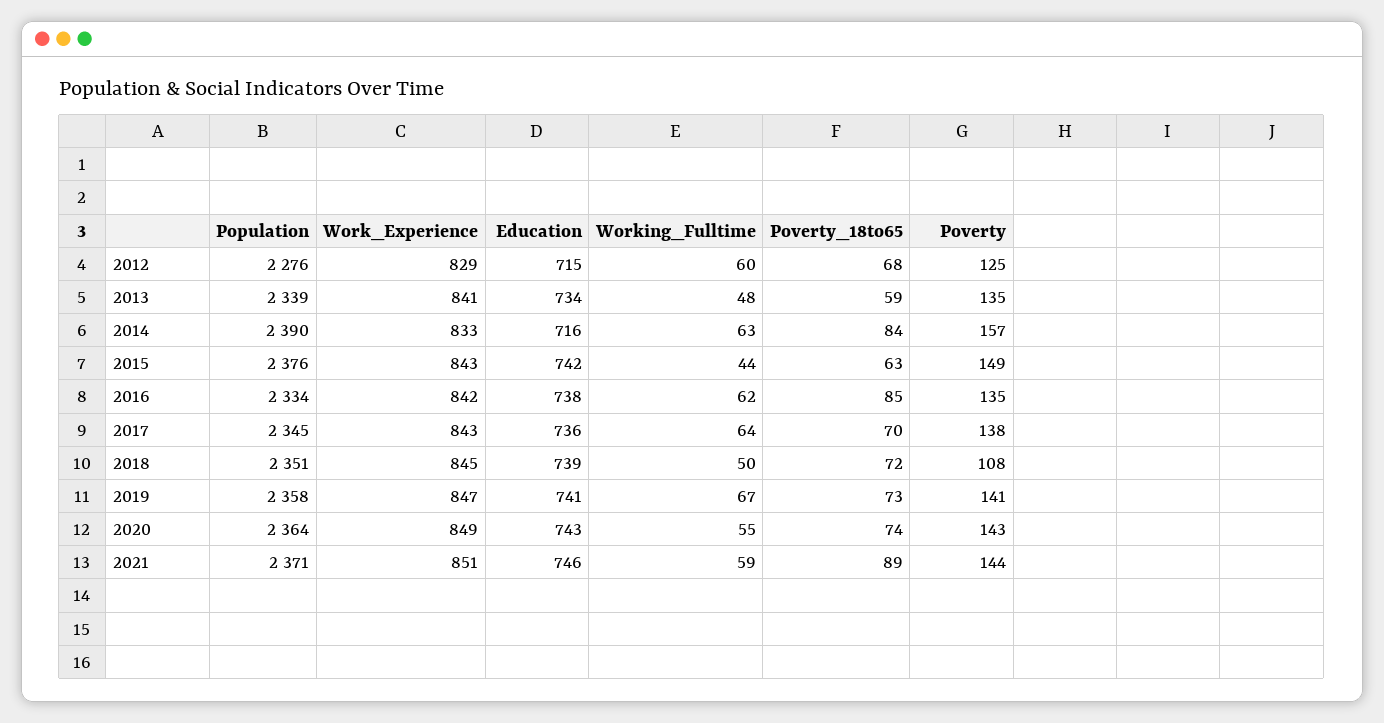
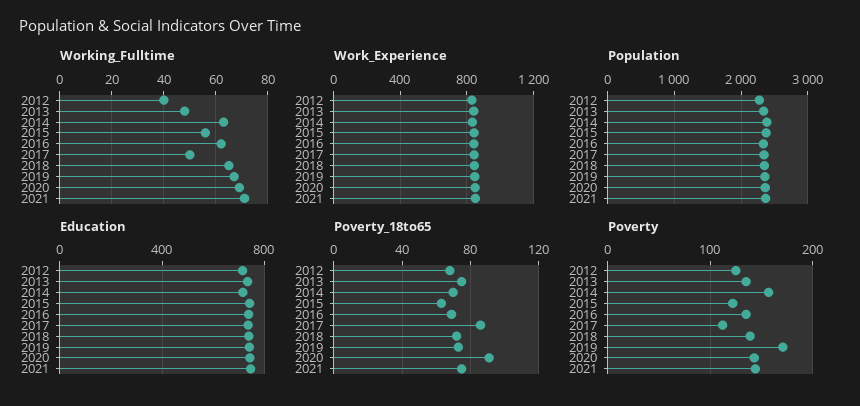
Working_Fulltime, 2012: 60 -> 40
Poverty_18to65, 2013: 59 -> 75
Poverty_18to65, 2014: 84 -> 70
Working_Fulltime, 2015: 44 -> 55
Poverty, 2015: 149 -> 120
Poverty_18to65, 2016: 85 -> 70
Working_Fulltime, 2017: 64 -> 50
Poverty_18to65, 2017: 70 -> 85
Poverty, 2017: 138 -> 110
Working_Fulltime, 2018: 50 -> 65
Poverty, 2018: 108 -> 140
Poverty, 2019: 141 -> 170
Working_Fulltime, 2020: 55 -> 70
Poverty_18to65, 2020: 74 -> 90
Working_Fulltime, 2021: 59 -> 70
Poverty_18to65, 2021: 89 -> 75

